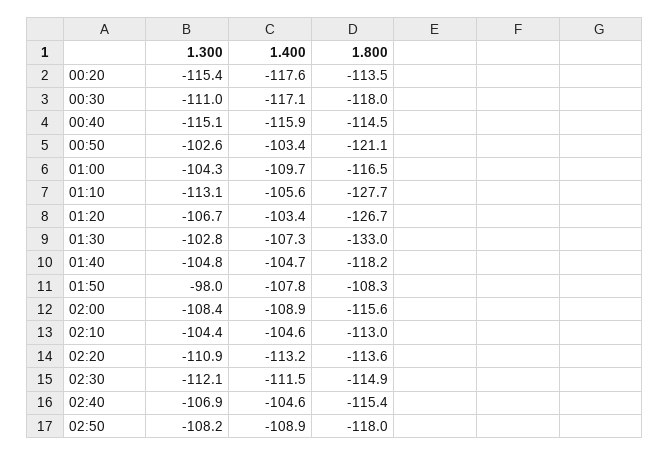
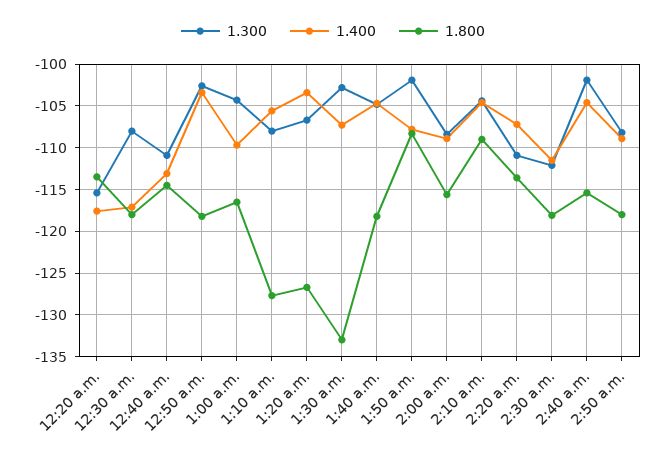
1.300, 00:30: -111 -> -108
1.300, 00:40: -115.1 -> -111
1.400, 00:40: -115.9 -> -113
1.800, 00:50: -121.1 -> -118
1.300, 01:10: -113.1 -> -108
1.300, 01:50: -98 -> -102
1.800, 02:10: -113 -> -109
1.400, 02:20: -113.2 -> -107
1.800, 02:30: -114.9 -> -118
1.300, 02:40: -106.9 -> -102

